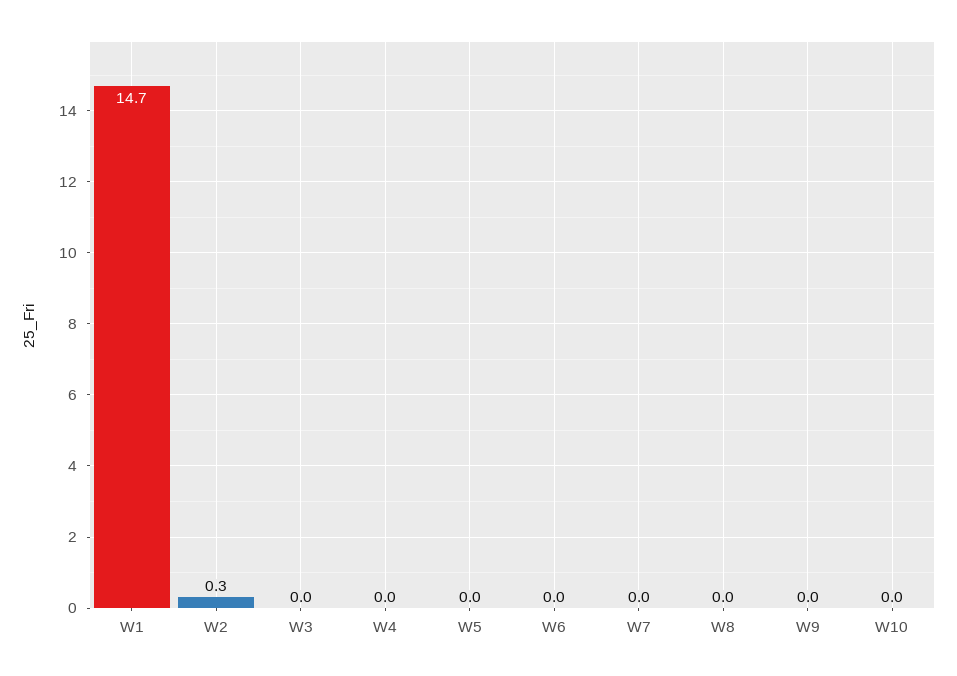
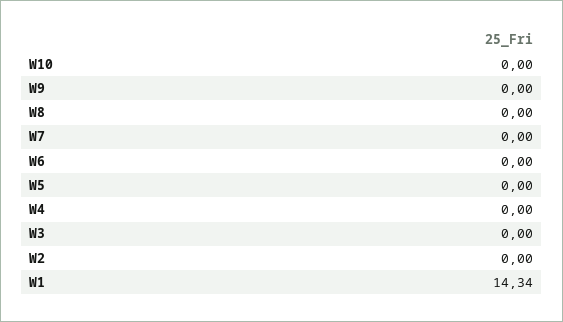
W1: 14.7 -> 14.34
W2: 0.3 -> 0

